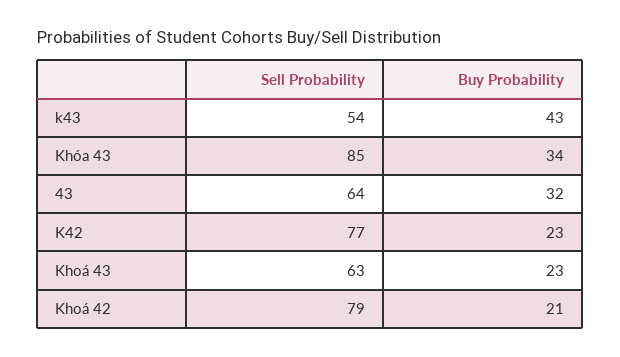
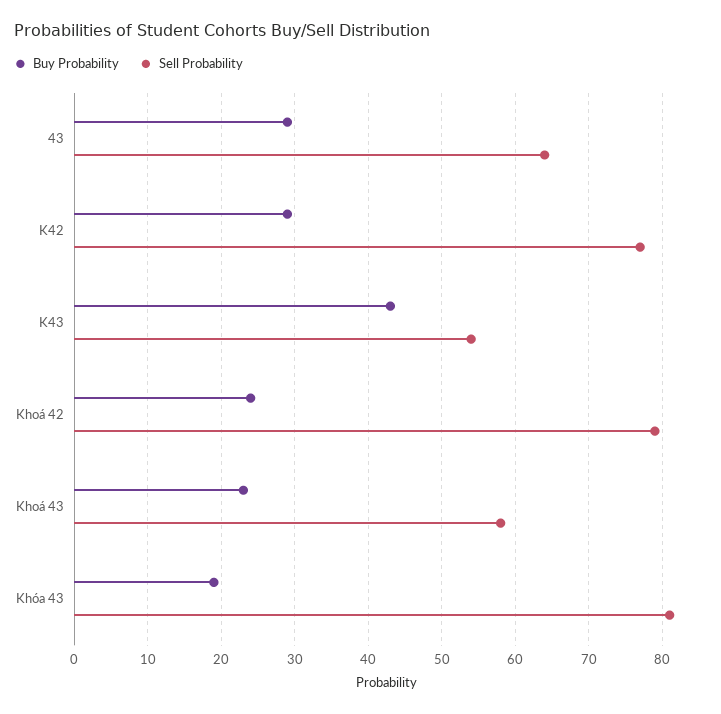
Sell Probability, Khóa 43: 85 -> 81
Buy Probability, Khóa 43: 34 -> 19
Buy Probability, 43: 32 -> 29
Buy Probability, K42: 23 -> 29
Sell Probability, Khoá 43: 63 -> 58
Buy Probability, Khoá 42: 21 -> 24

